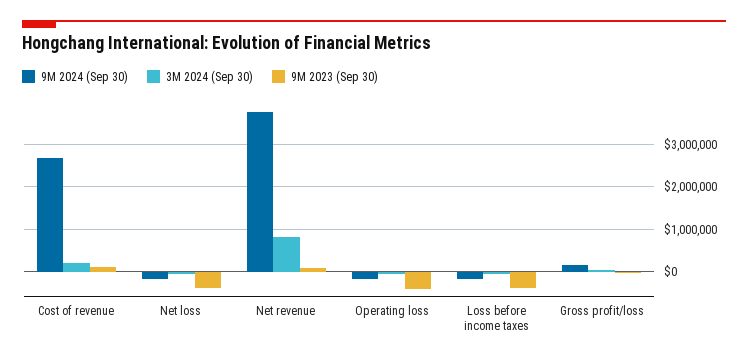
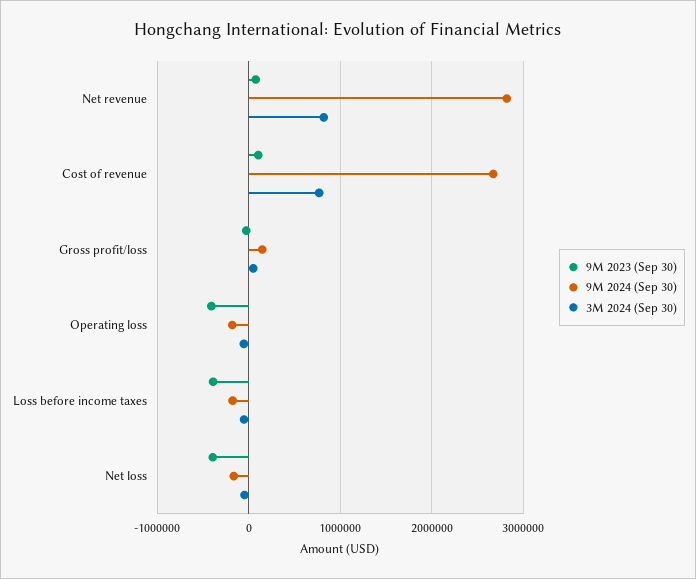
3M 2024 (Sep 30), Cost of revenue: 200000 -> 800000
9M 2024 (Sep 30), Net revenue: 3800000 -> 2800000

